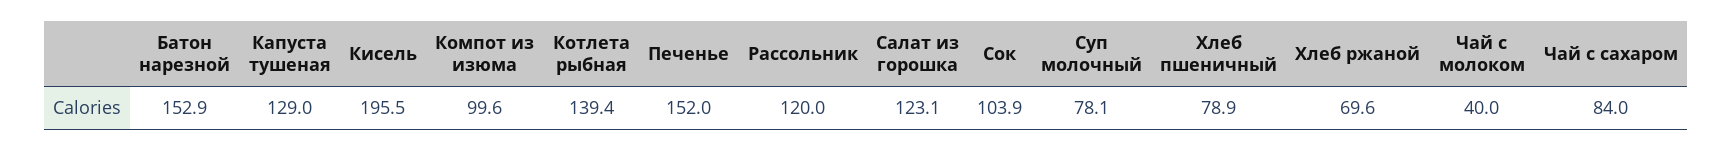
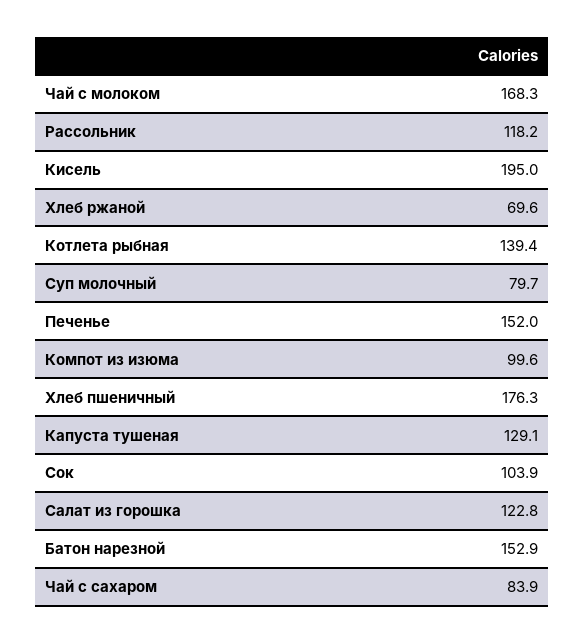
Капуста тушеная: 129 -> 129.1
Кисель: 195.5 -> 195
Рассольник: 120 -> 118.2
Салат из горошка: 123.1 -> 122.8
Суп молочный: 78.1 -> 79.7
Хлеб пшеничный: 78.9 -> 176.3
Чай с молоком: 40 -> 168.3
Чай с сахаром: 84 -> 83.9

